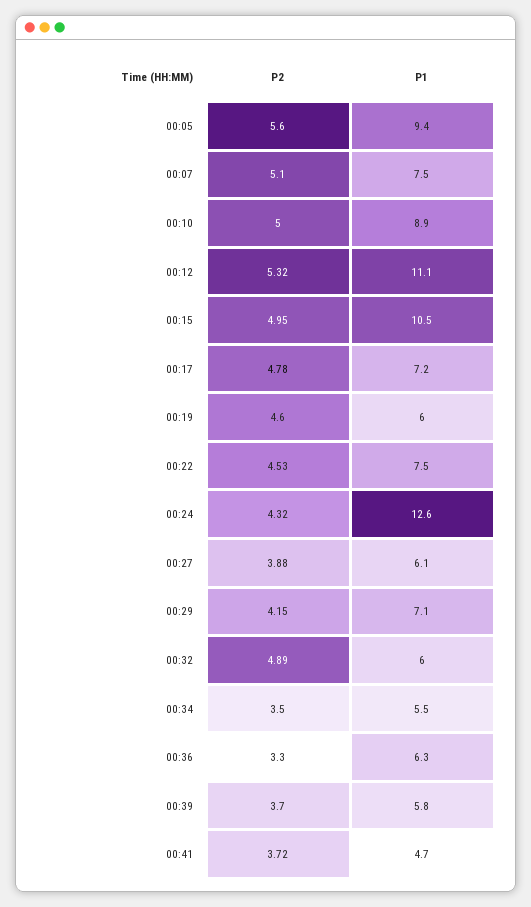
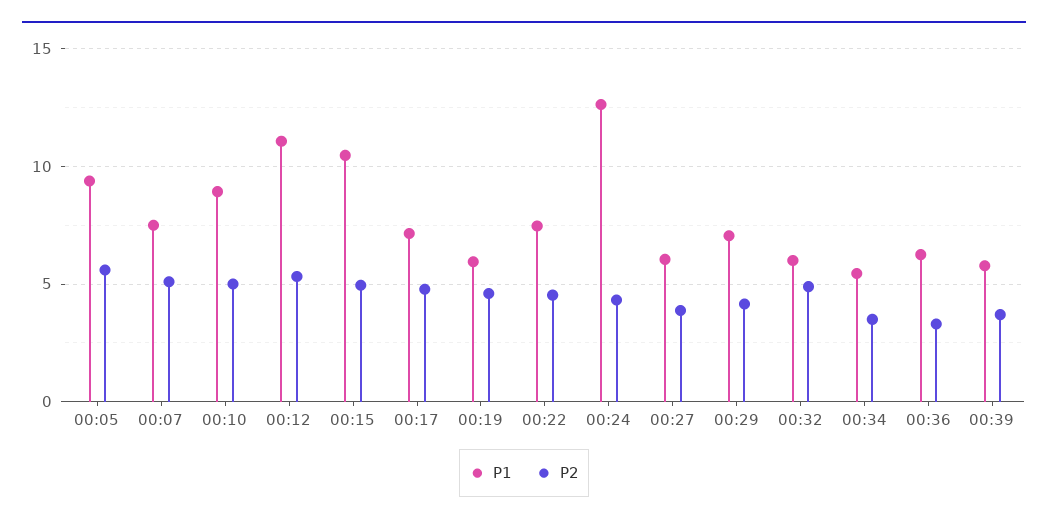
P2, 00:41: 3.72 -> none
P1, 00:41: 4.7 -> none

